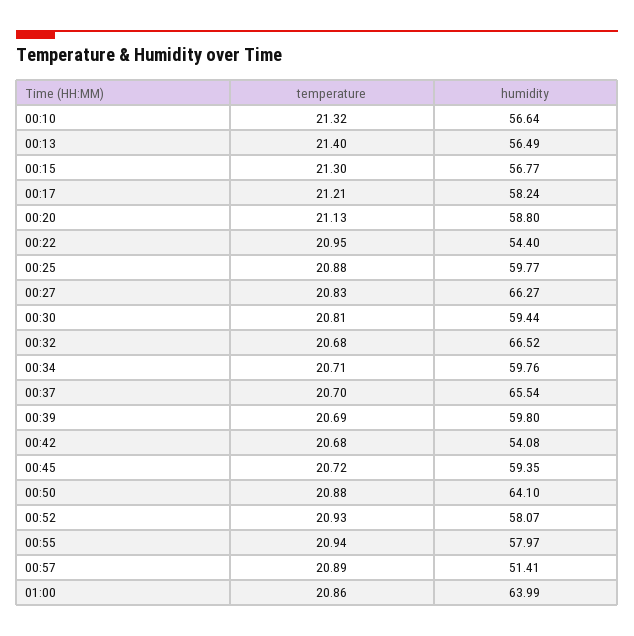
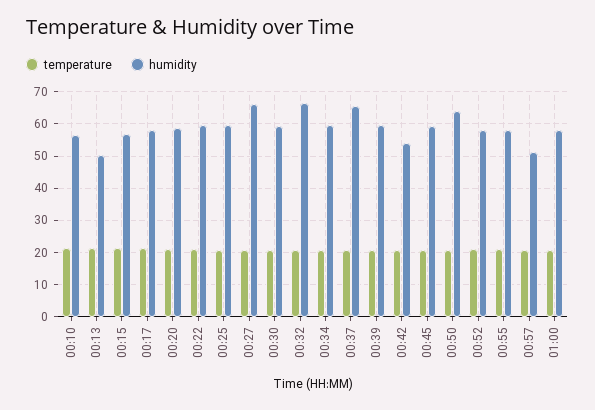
humidity, 00:13: 56.49 -> 50
humidity, 00:22: 54.4 -> 60
humidity, 01:00: 63.99 -> 58

